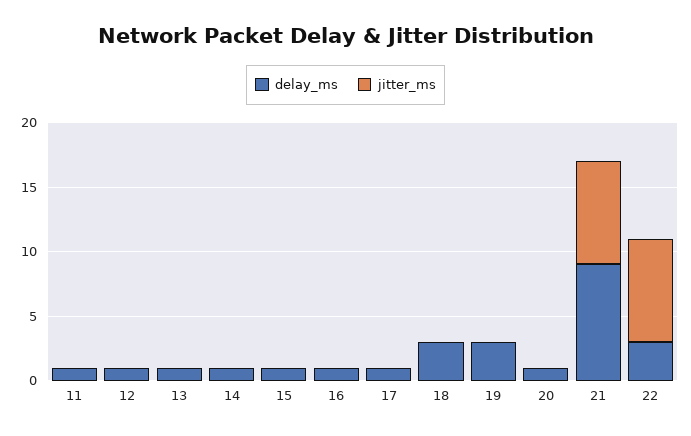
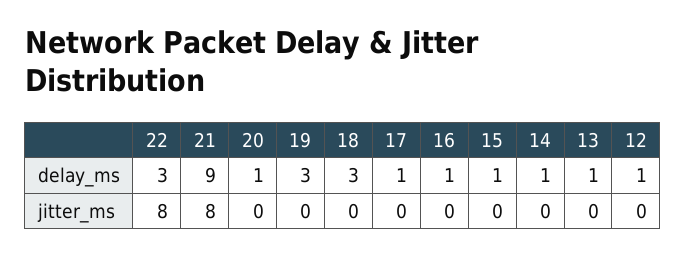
delay_ms, 11: 1 -> none
jitter_ms, 11: 0 -> none

